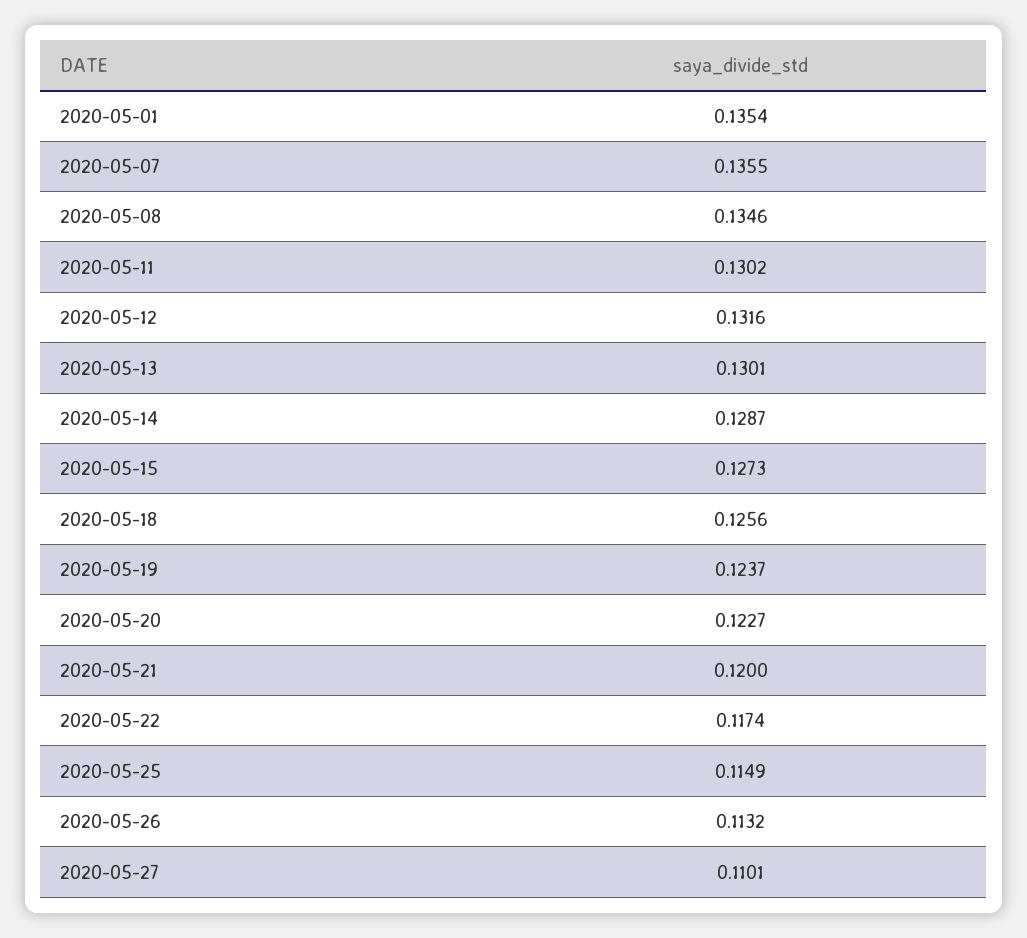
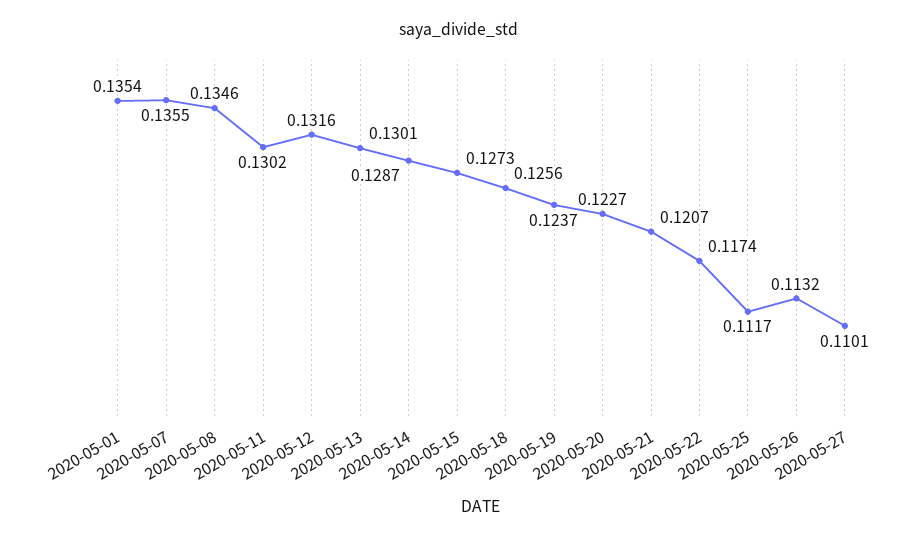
2020-05-21: 0.12 -> 0.1207
2020-05-25: 0.1149 -> 0.1117

